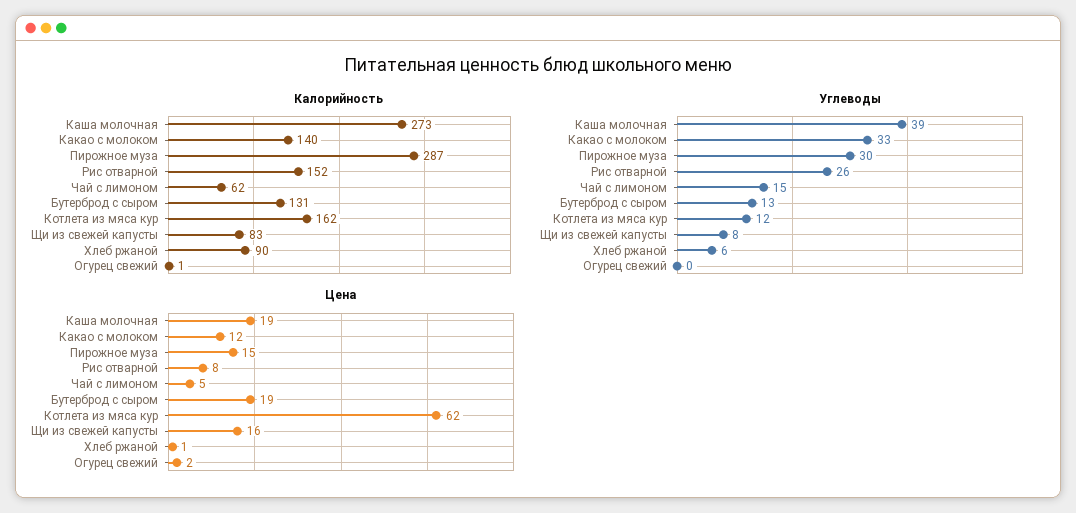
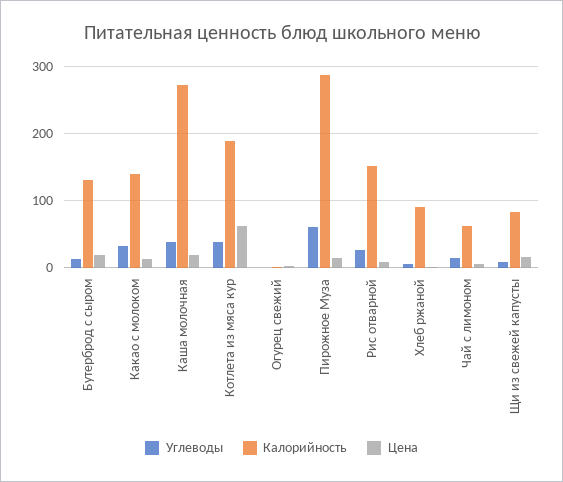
Калорийность, Котлета из мяса кур: 162 -> 190
Углеводы, Пирожное муза: 30 -> 60
Углеводы, Котлета из мяса кур: 12 -> 40

